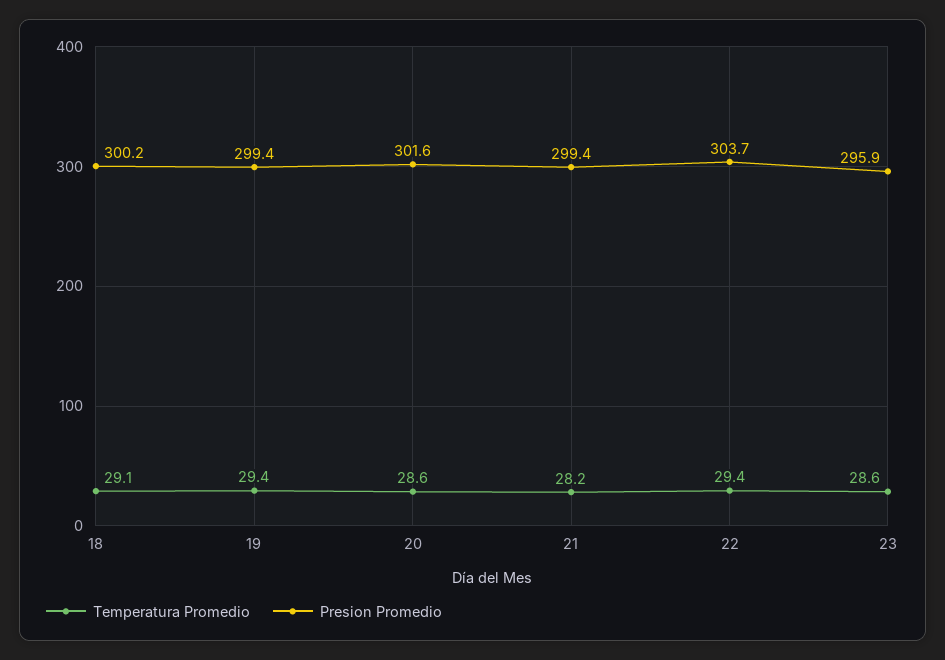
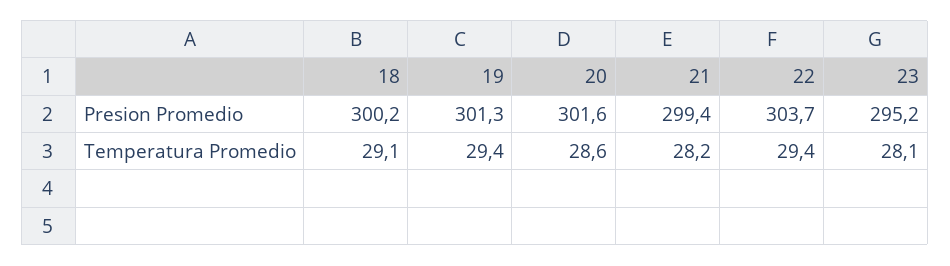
Presion Promedio, 19: 299.4 -> 301.3
Temperatura Promedio, 23: 28.6 -> 28.1
Presion Promedio, 23: 295.9 -> 295.2

